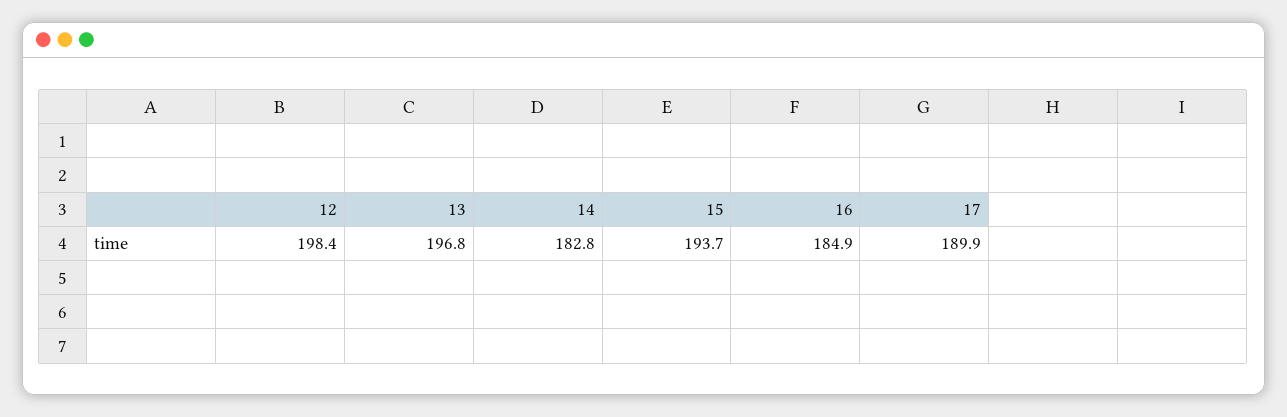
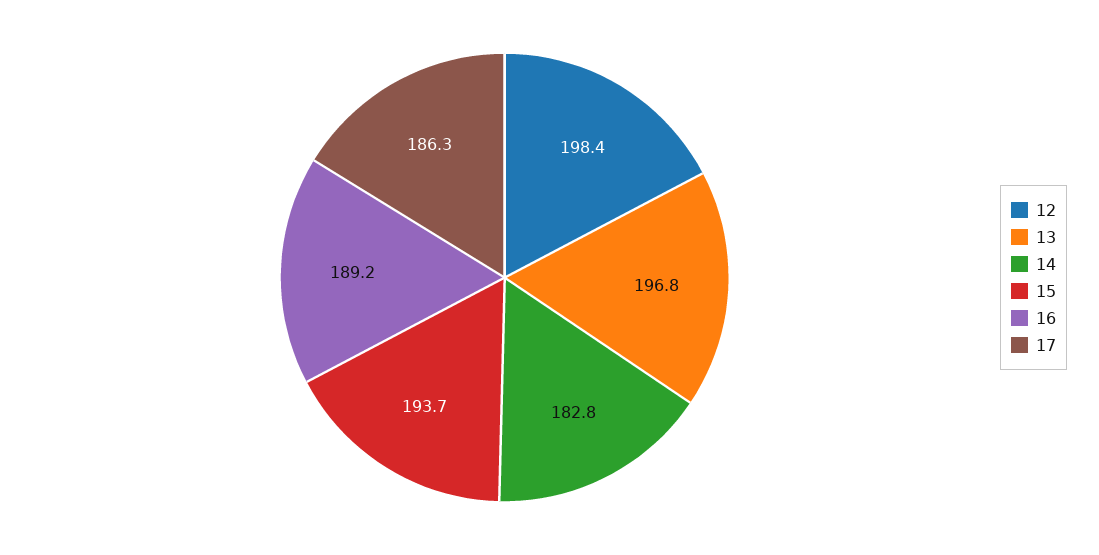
16: 184.9 -> 189.2
17: 189.9 -> 186.3

